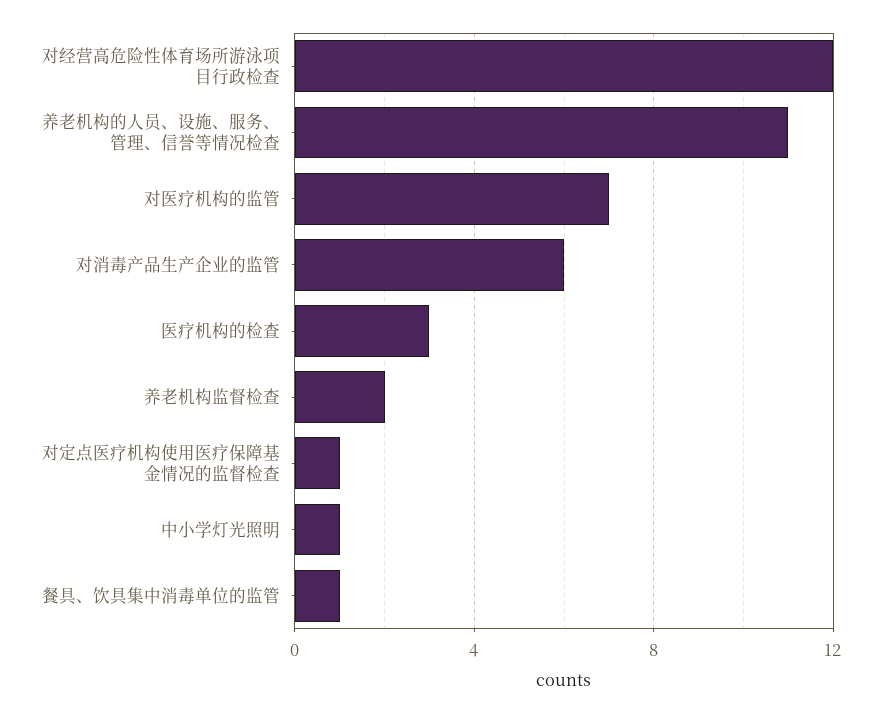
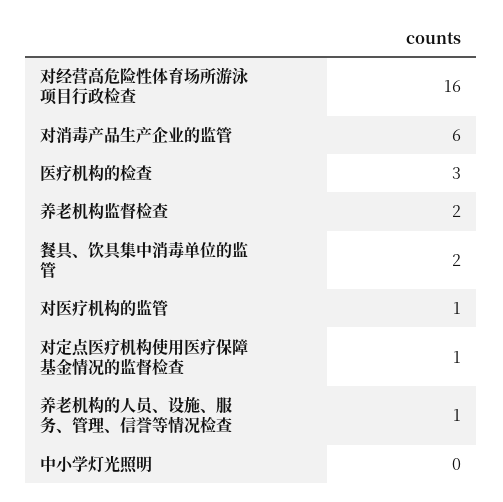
对经营高危险性体育场所游泳项目行政检查: 12 -> 16
养老机构的人员、设施、服务、管理、信誉等情况检查: 11 -> 1
对医疗机构的监管: 7 -> 1
中小学灯光照明: 1 -> 0
餐具、饮具集中消毒单位的监管: 1 -> 2

